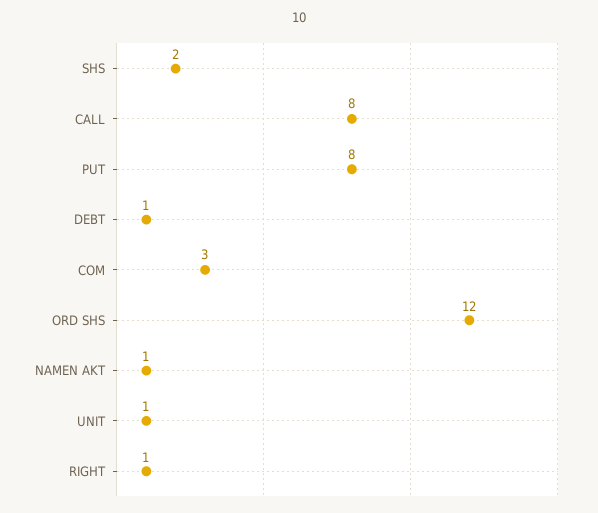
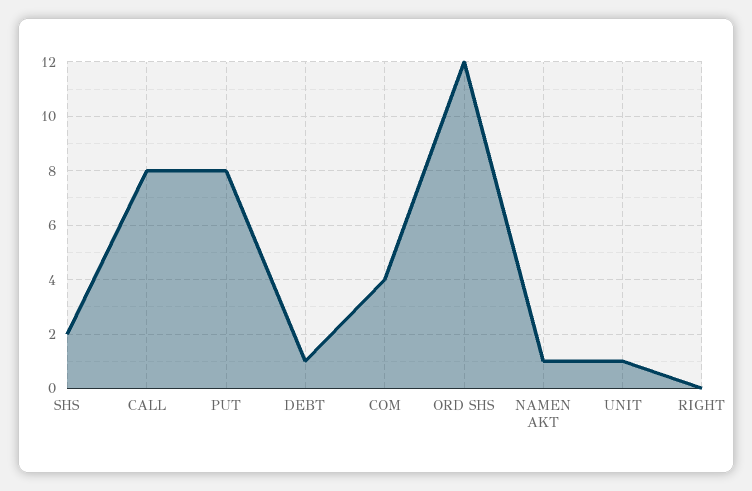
COM: 3 -> 4
RIGHT: 1 -> 0

